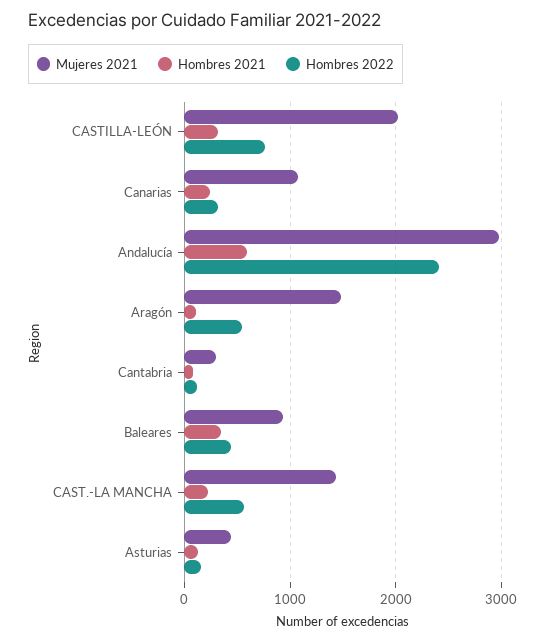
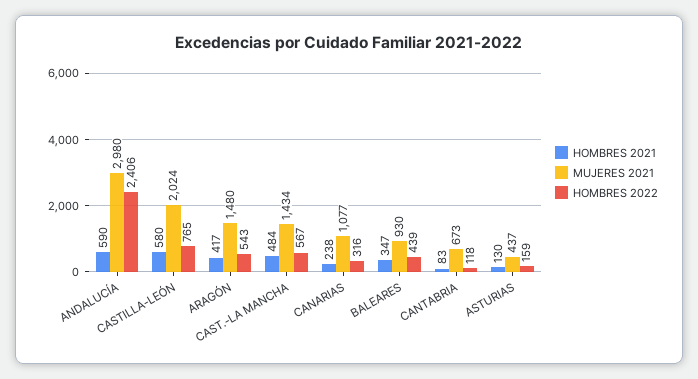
Hombres 2021, CASTILLA-LEÓN: 300 -> 580
Hombres 2021, Aragón: 100 -> 417
Mujeres 2021, Cantabria: 300 -> 673
Hombres 2021, CAST.-LA MANCHA: 200 -> 484

